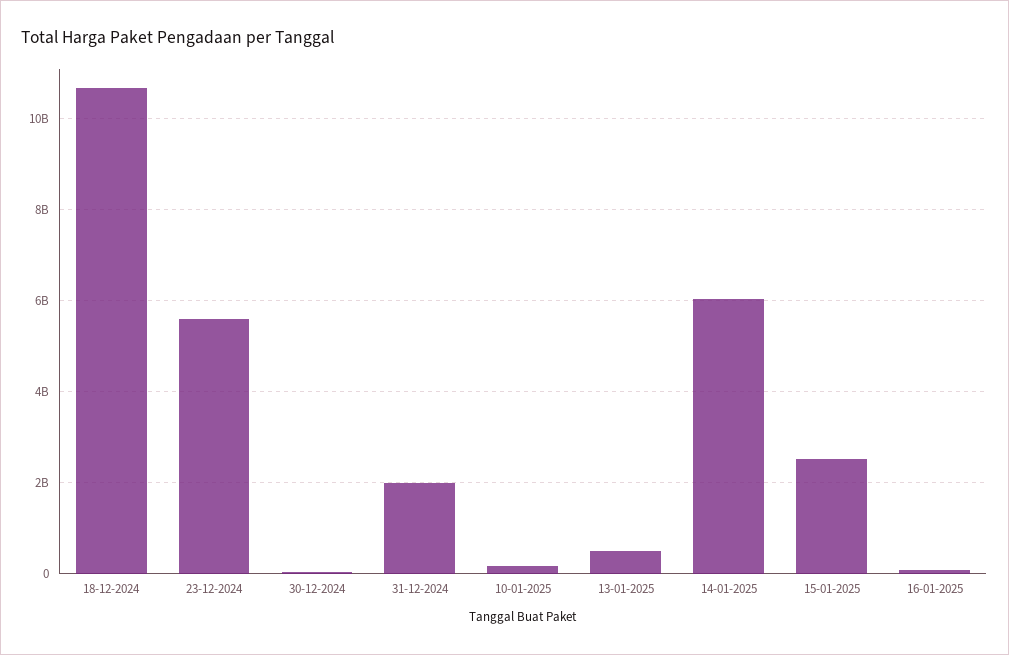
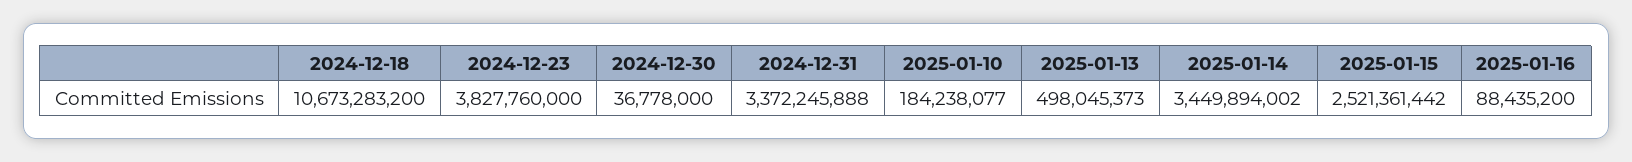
23-12-2024: 5600000000 -> 3827760000
31-12-2024: 2000000000 -> 3372245888
14-01-2025: 6000000000 -> 3449894002

